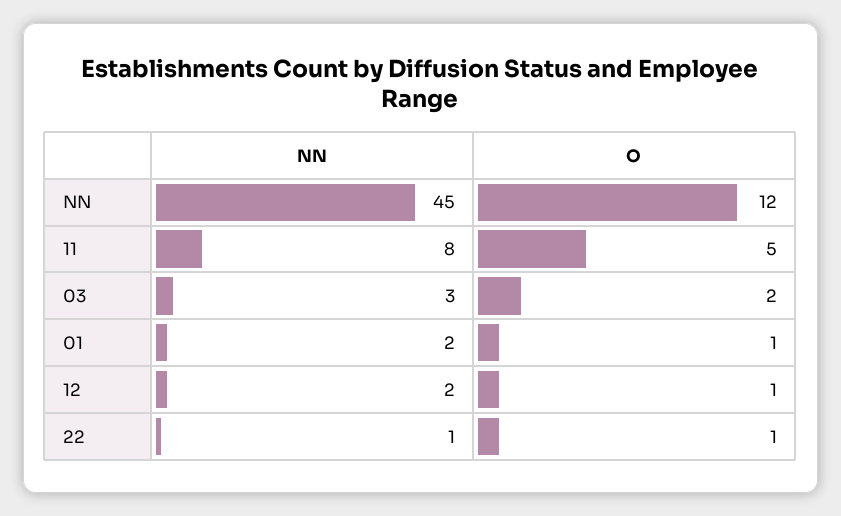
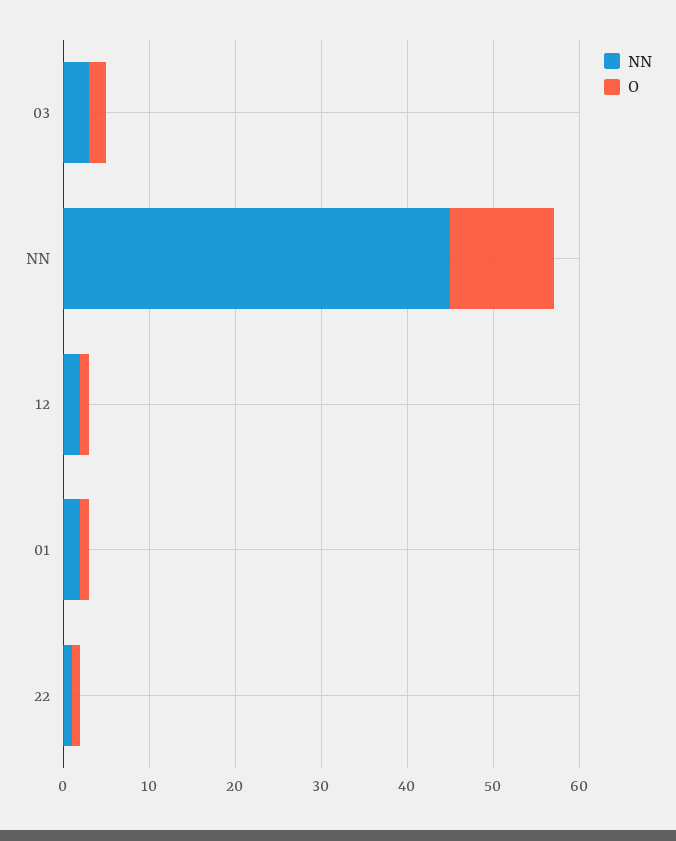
NN, 11: 8 -> none
O, 11: 5 -> none

